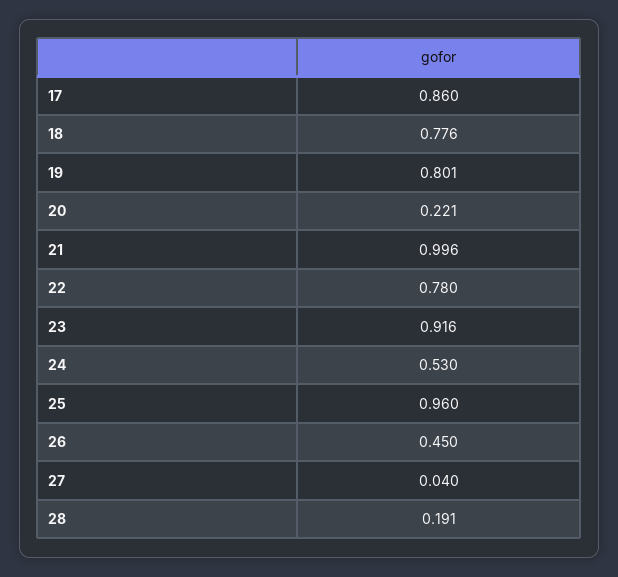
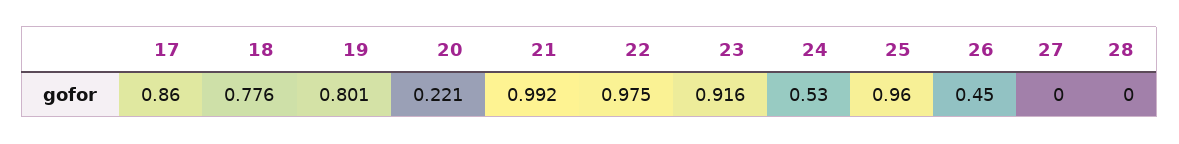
21: 0.996 -> 0.992
22: 0.78 -> 0.975
27: 0.04 -> 0
28: 0.191 -> 0

